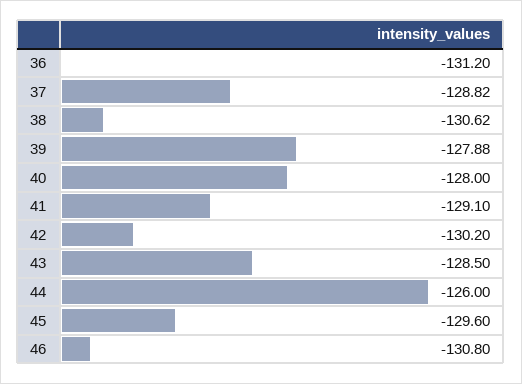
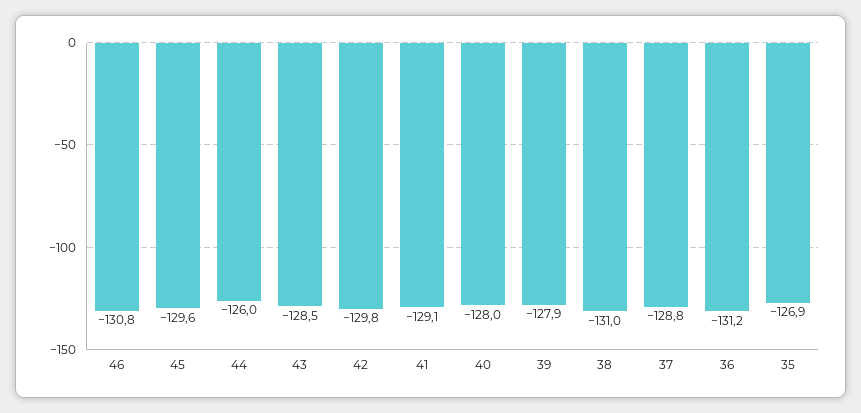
38: -130.62 -> -131
42: -130.2 -> -129.8
35: none -> -126.9

